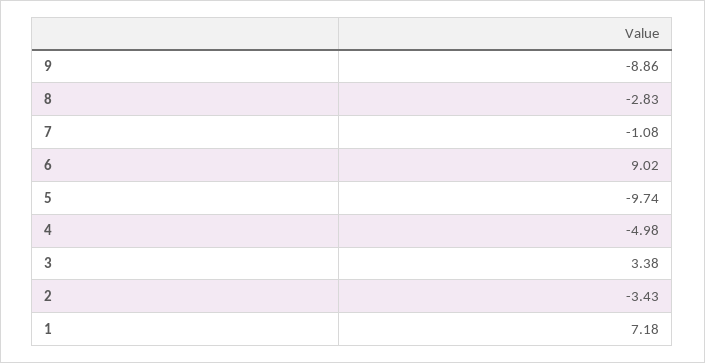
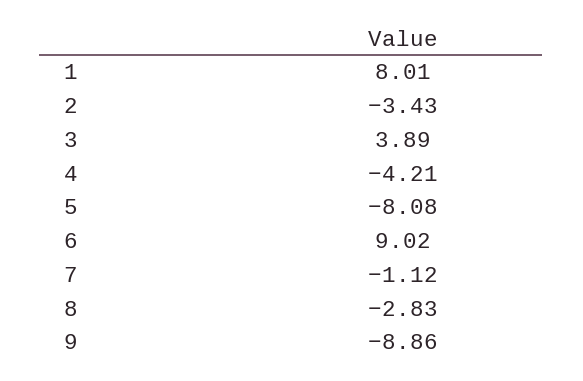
7: -1.08 -> -1.12
5: -9.74 -> -8.08
4: -4.98 -> -4.21
3: 3.38 -> 3.89
1: 7.18 -> 8.01

